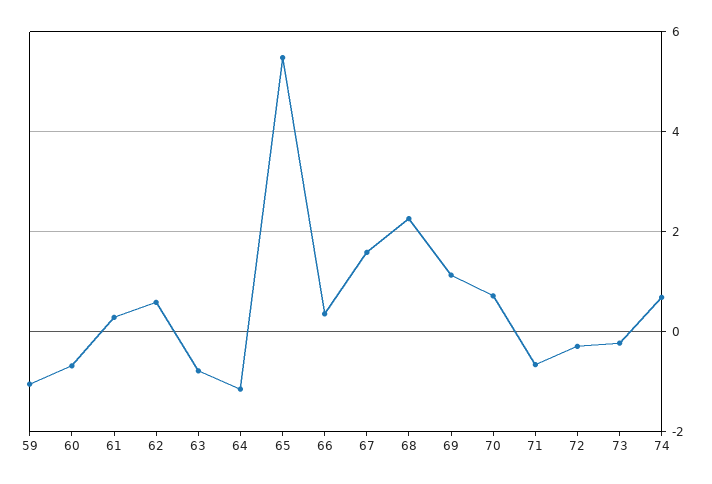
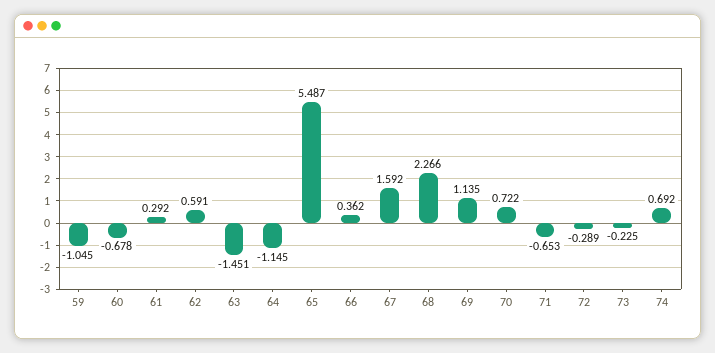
63: -0.8 -> -1.451

